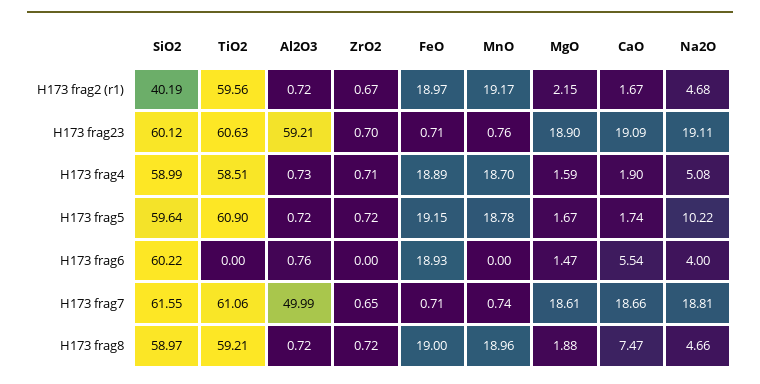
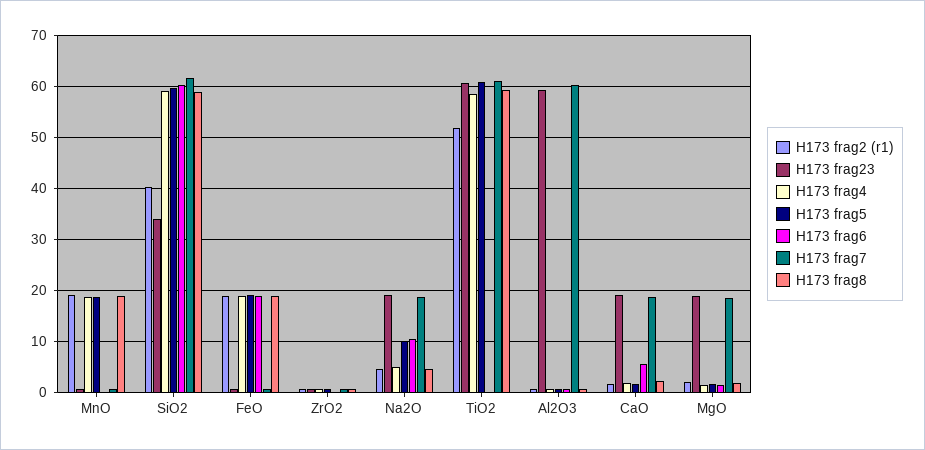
H173 frag2 (r1), TiO2: 59.56 -> 52
H173 frag23, SiO2: 60.12 -> 34
H173 frag6, Na2O: 4 -> 10
H173 frag7, Al2O3: 49.99 -> 60
H173 frag8, CaO: 7.47 -> 2

